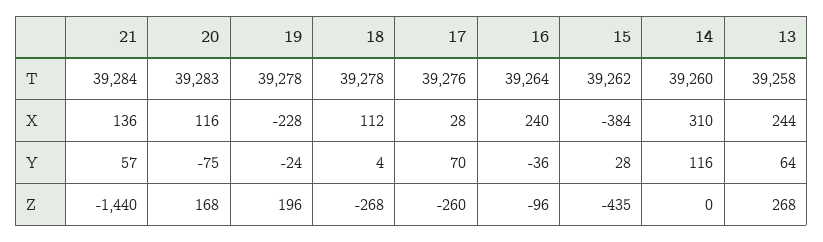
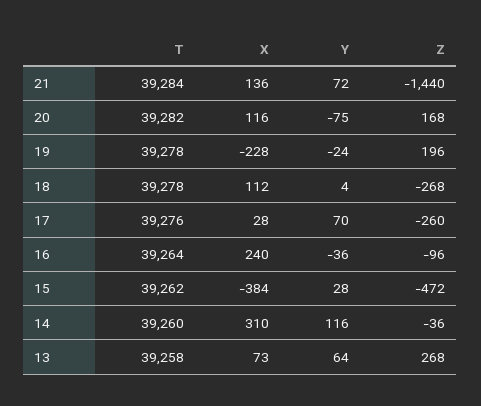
20, T: 39283 -> 39282
13, X: 244 -> 73
21, Y: 57 -> 72
15, Z: -435 -> -472
14, Z: 0 -> -36

